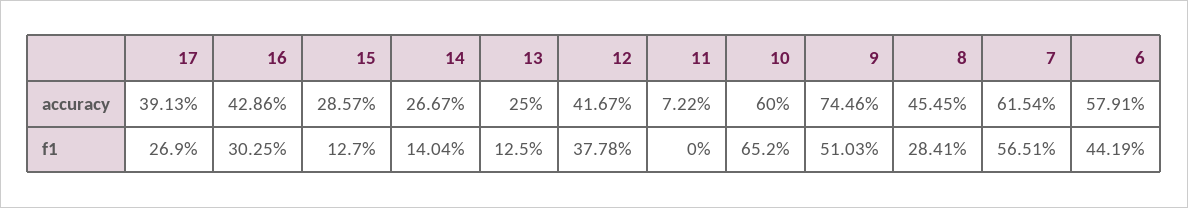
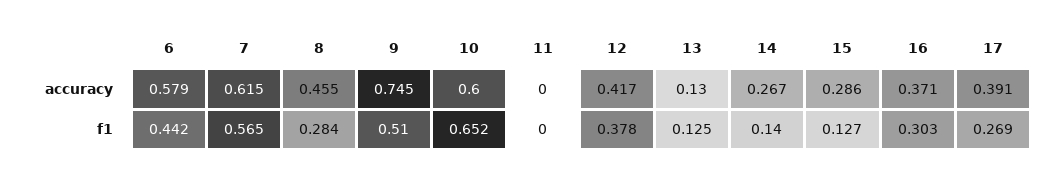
16, accuracy: 0.4286 -> 0.371
13, accuracy: 0.25 -> 0.13
11, accuracy: 0.0722 -> 0

